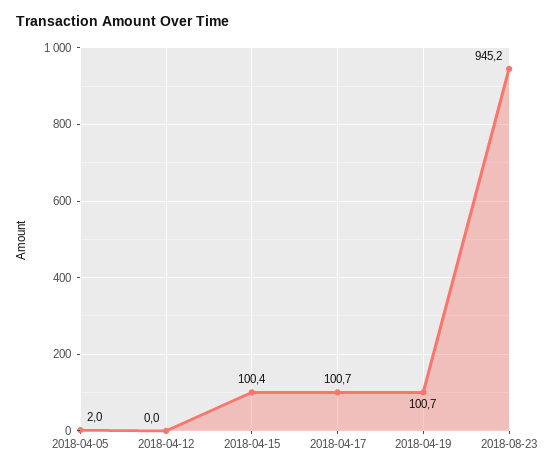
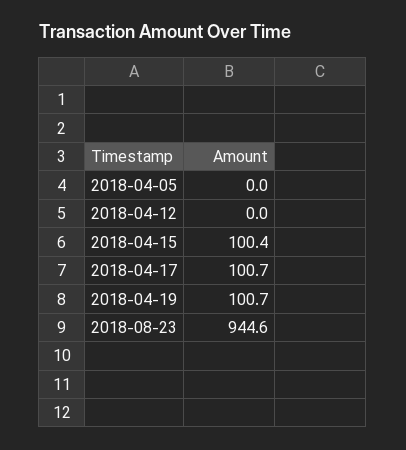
2018-04-05: 2 -> 0
2018-08-23: 945.2 -> 944.6

